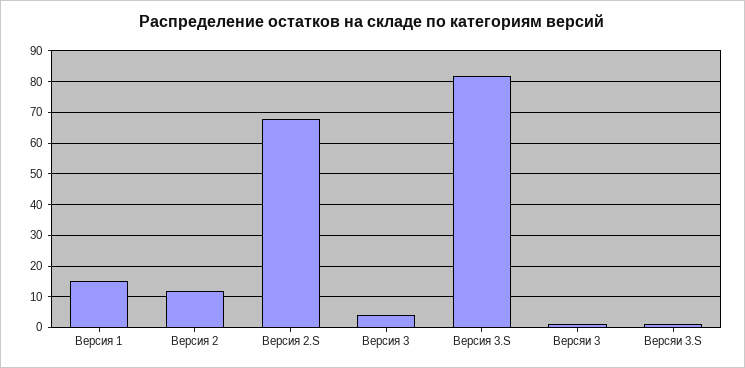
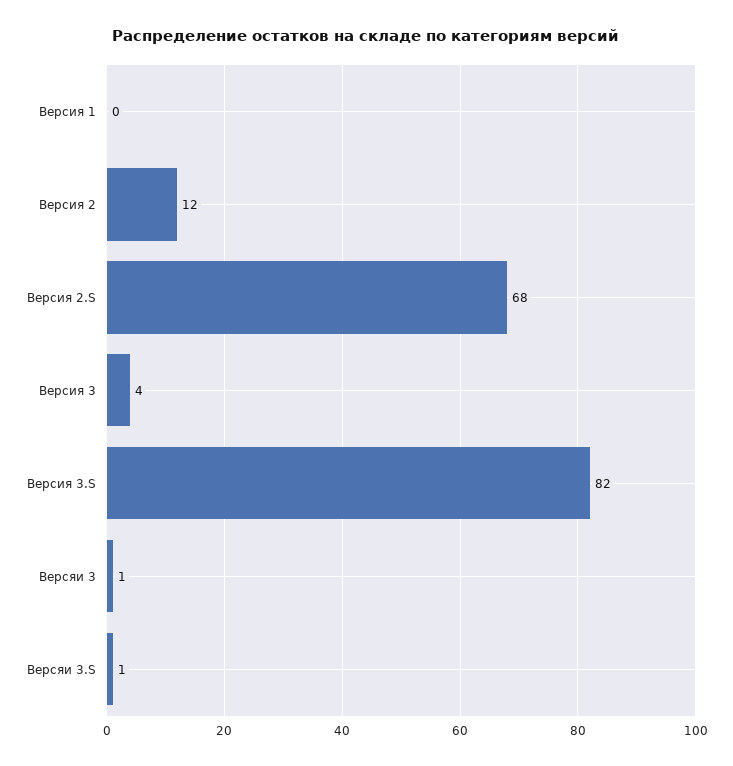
Версия 1: 15 -> 0

